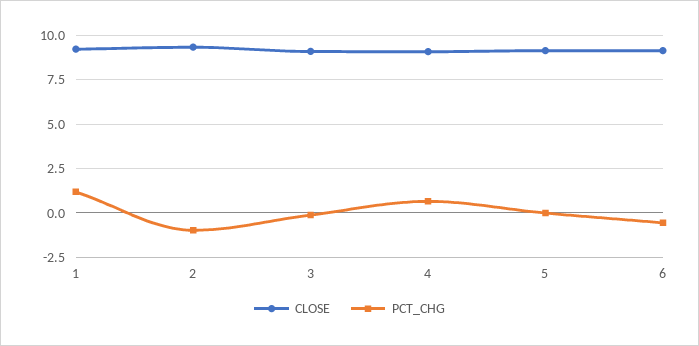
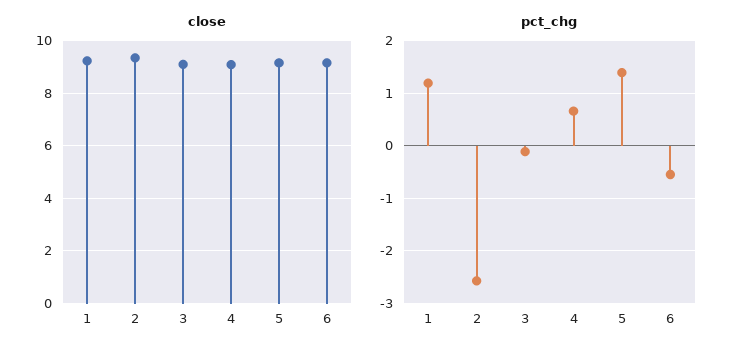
PCT_CHG, 2: -1 -> -2.6
PCT_CHG, 5: 0 -> 1.4

